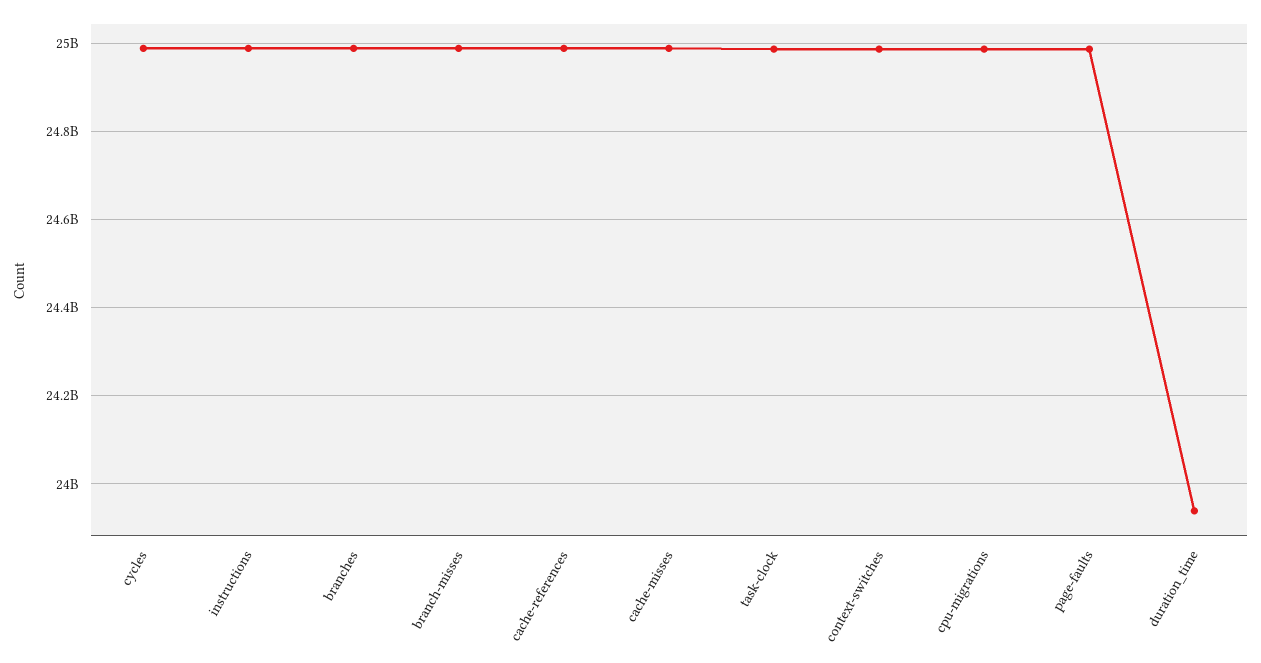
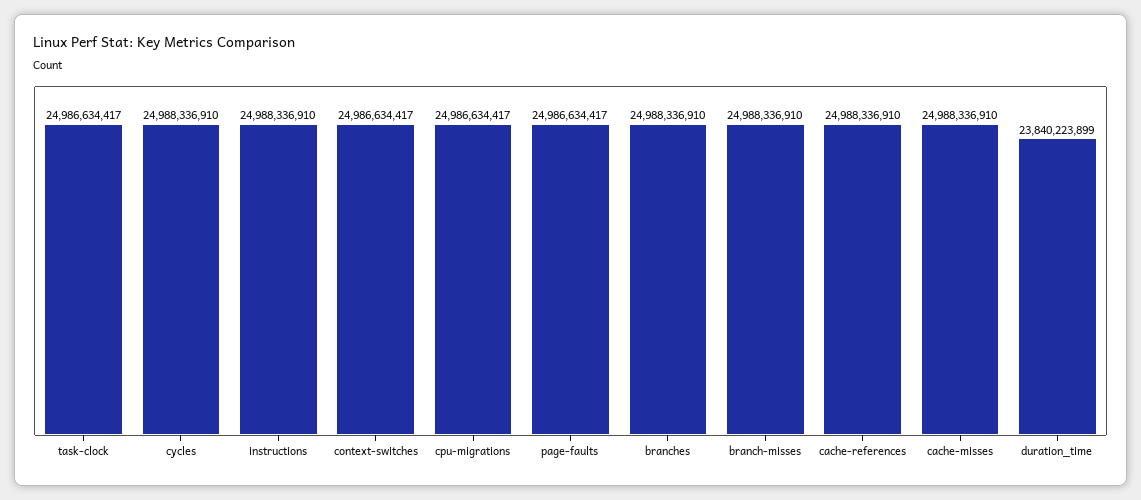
duration_time: 23940000000 -> 23840223899

